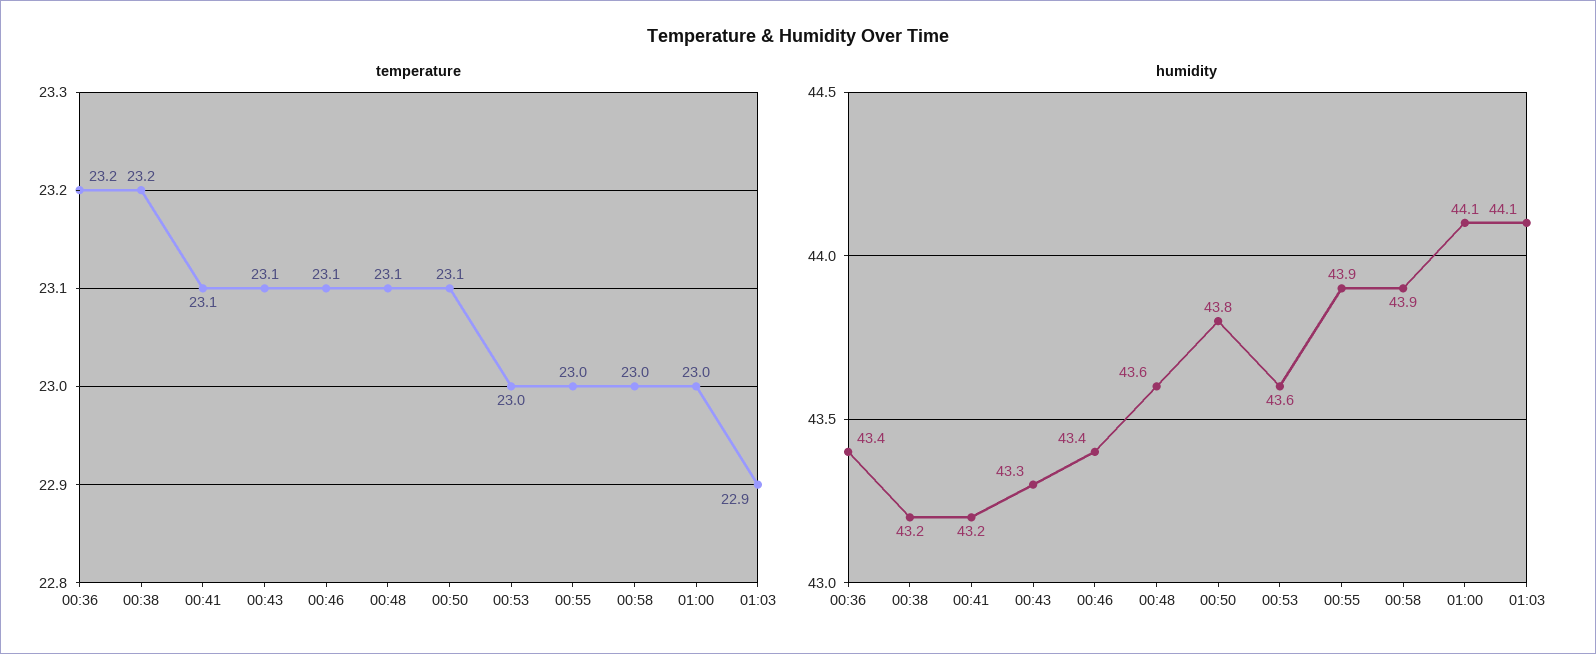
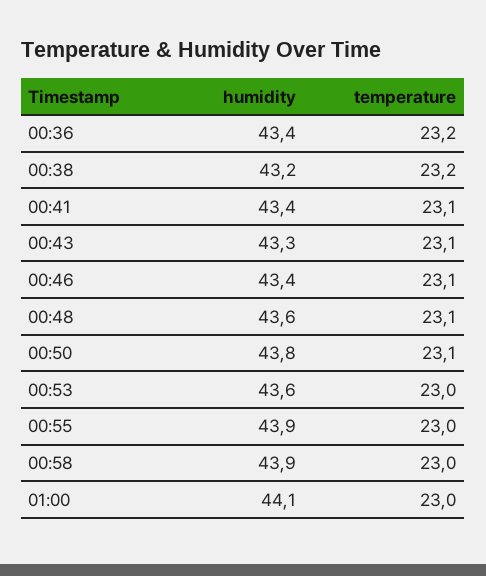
temperature, 01:03: 22.9 -> none
humidity, 00:41: 43.2 -> 43.4
humidity, 01:03: 44.1 -> none

